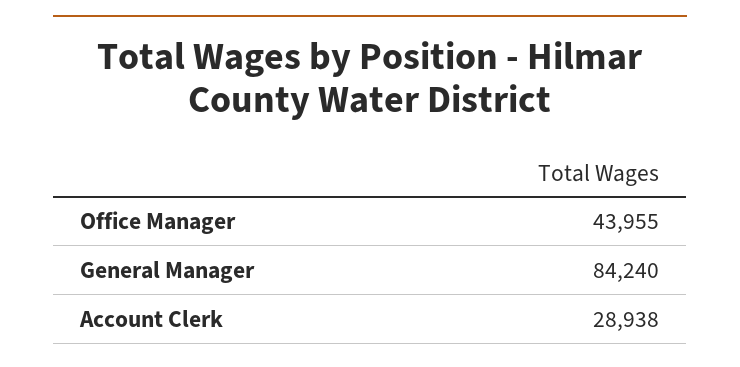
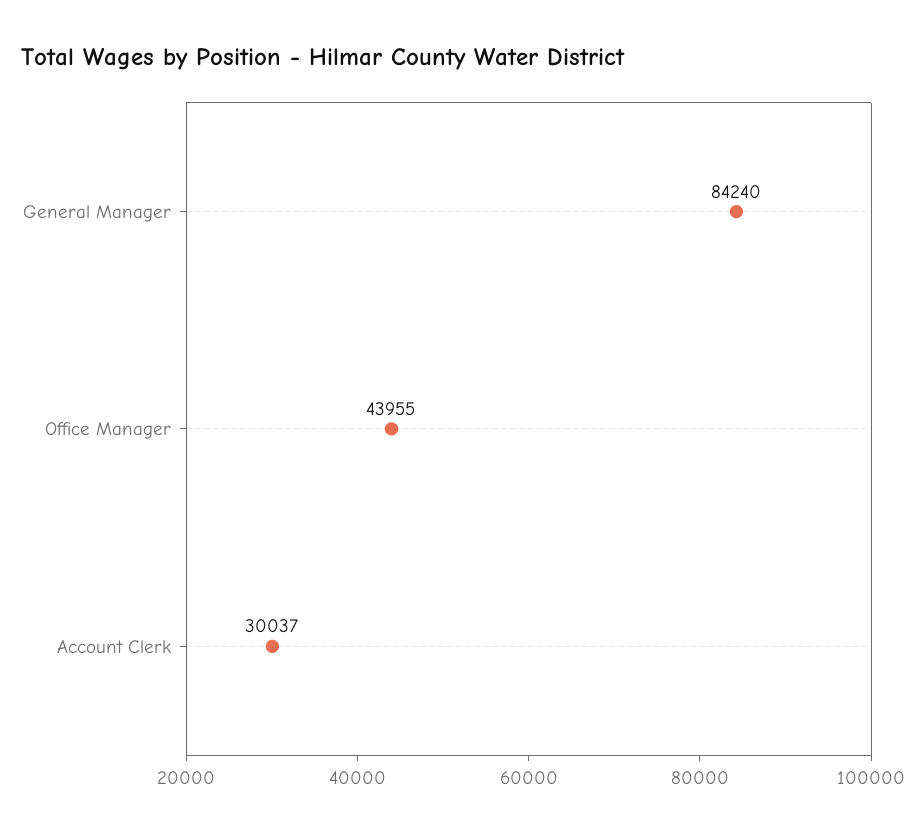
Account Clerk: 28938 -> 30037

